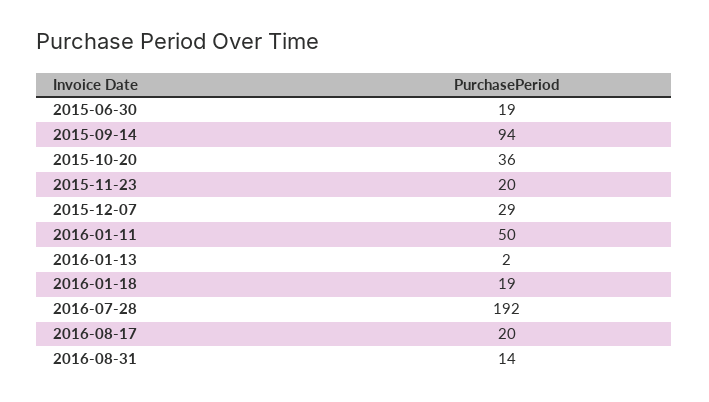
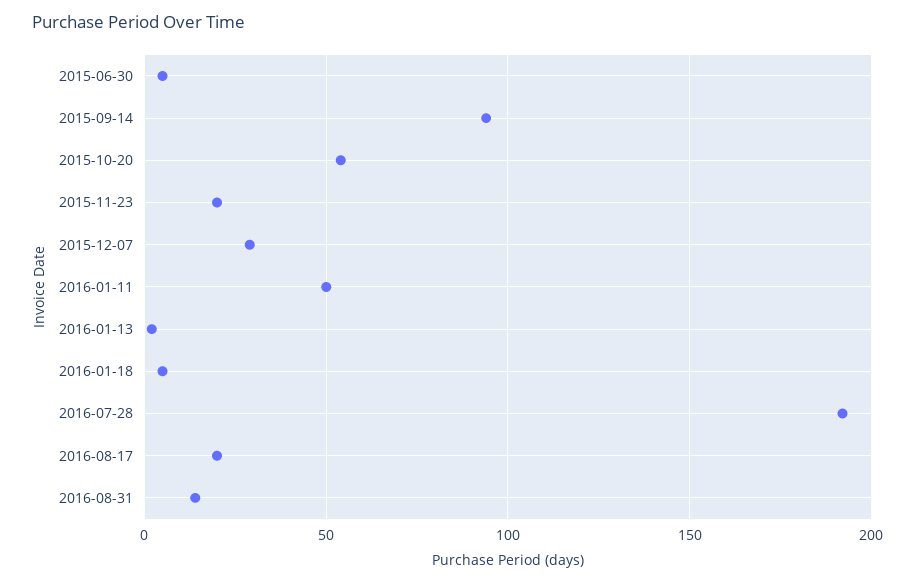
2015-06-30: 19 -> 5
2015-10-20: 36 -> 55
2016-01-18: 19 -> 5

